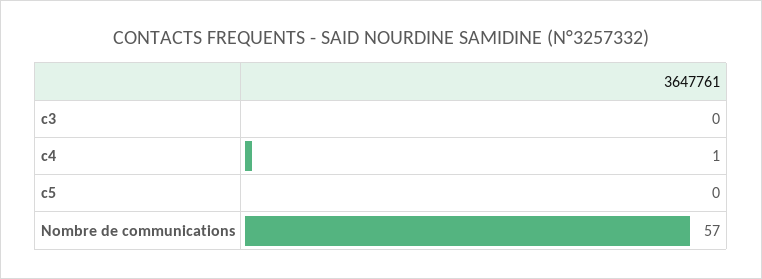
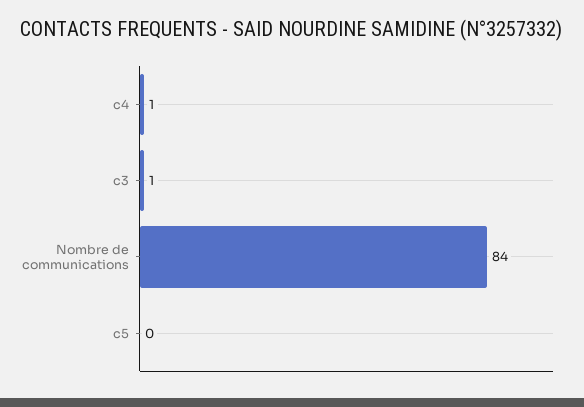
c3: 0 -> 1
Nombre de communications: 57 -> 84

